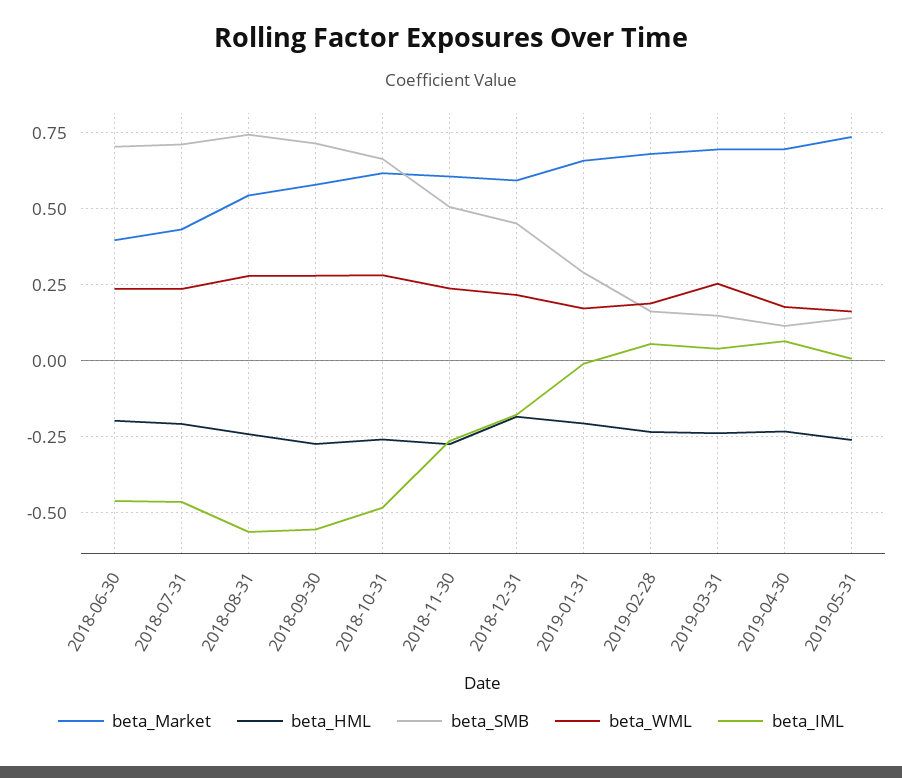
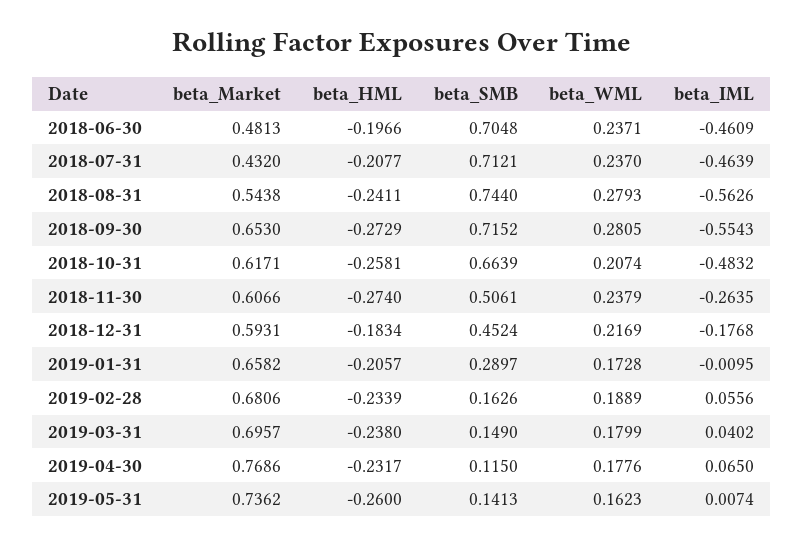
beta_Market, 2018-06-30: 0.4 -> 0.4813
beta_Market, 2018-09-30: 0.575 -> 0.653
beta_WML, 2018-10-31: 0.275 -> 0.2074
beta_WML, 2019-03-31: 0.25 -> 0.1799
beta_Market, 2019-04-30: 0.7 -> 0.7686

